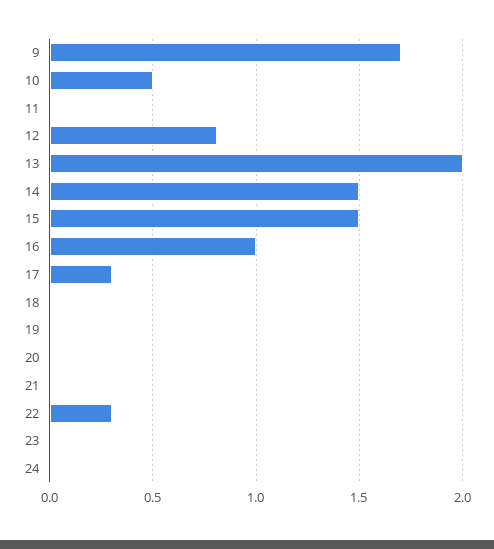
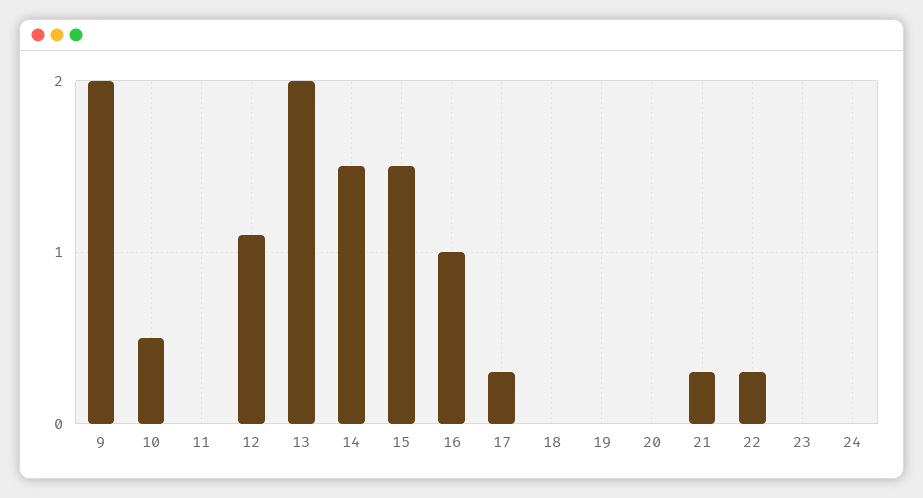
9: 1.7 -> 2
12: 0.8 -> 1.1
21: 0 -> 0.3

